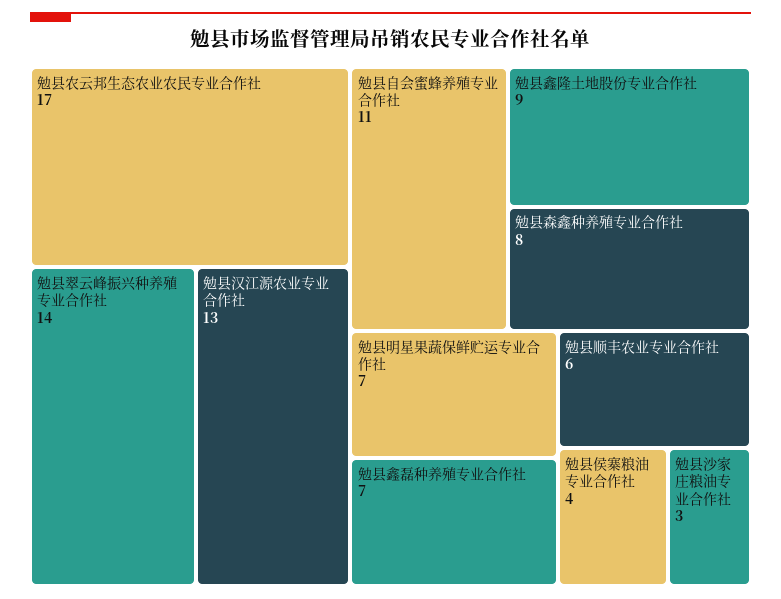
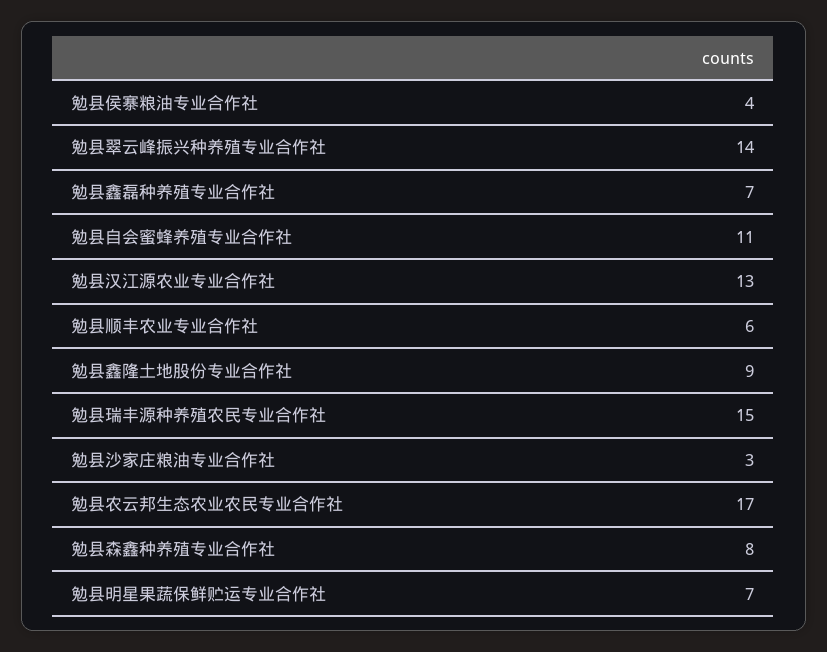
勉县瑞丰源种养殖农民专业合作社: none -> 15

